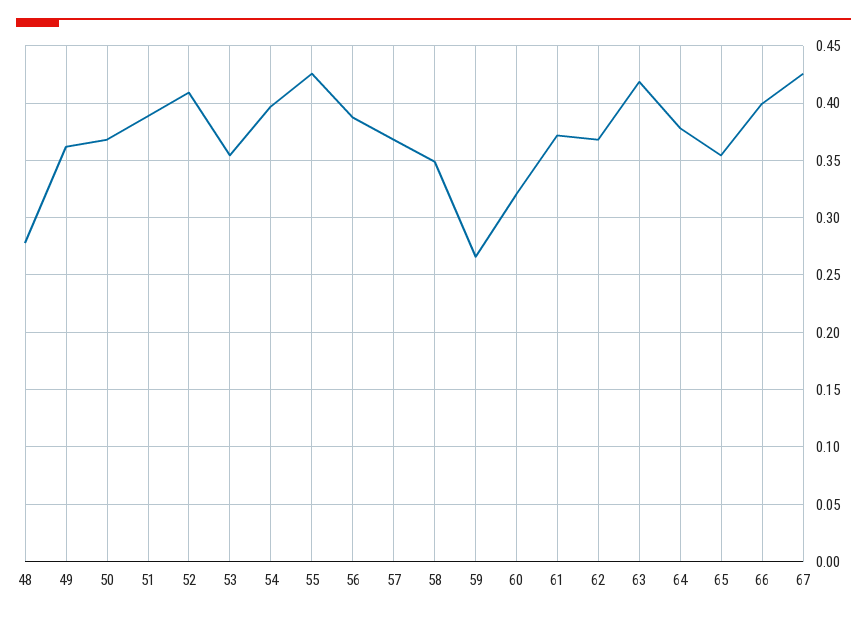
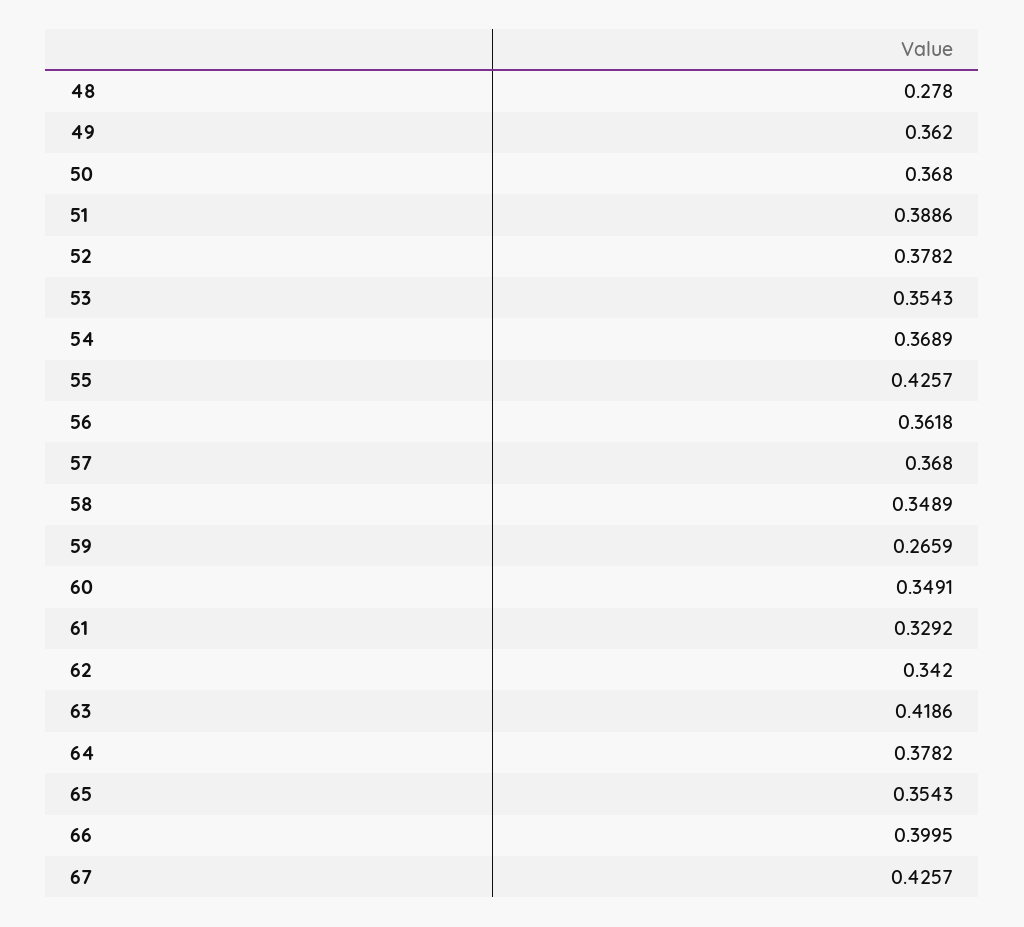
52: 0.41 -> 0.3782
54: 0.4 -> 0.3689
56: 0.39 -> 0.3618
60: 0.32 -> 0.3491
61: 0.37 -> 0.3292
62: 0.37 -> 0.342

